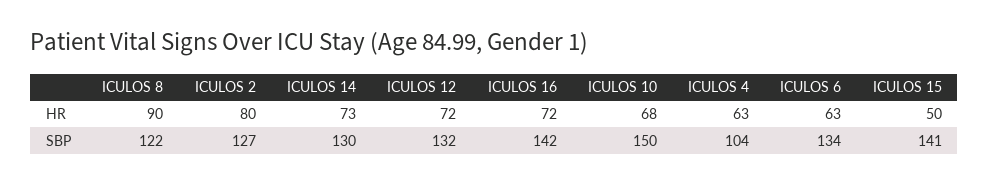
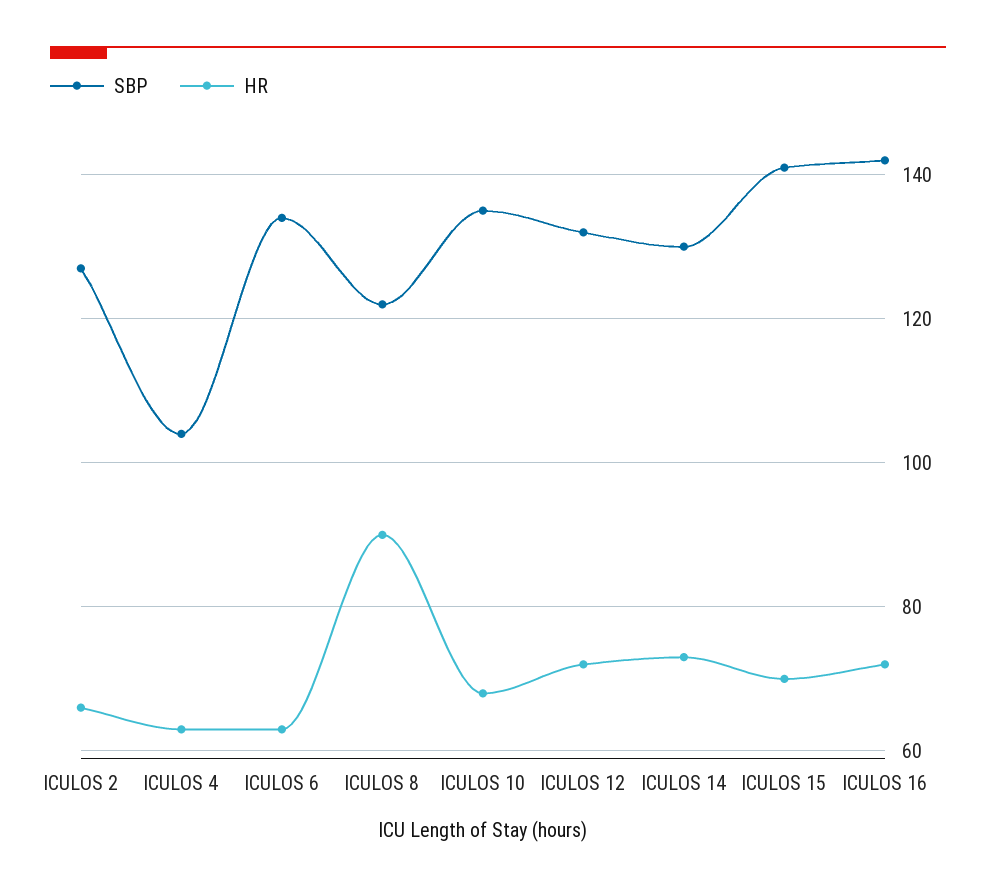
HR, ICULOS 2: 80 -> 65
HR, ICULOS 15: 50 -> 70
SBP, ICULOS 10: 150 -> 135

